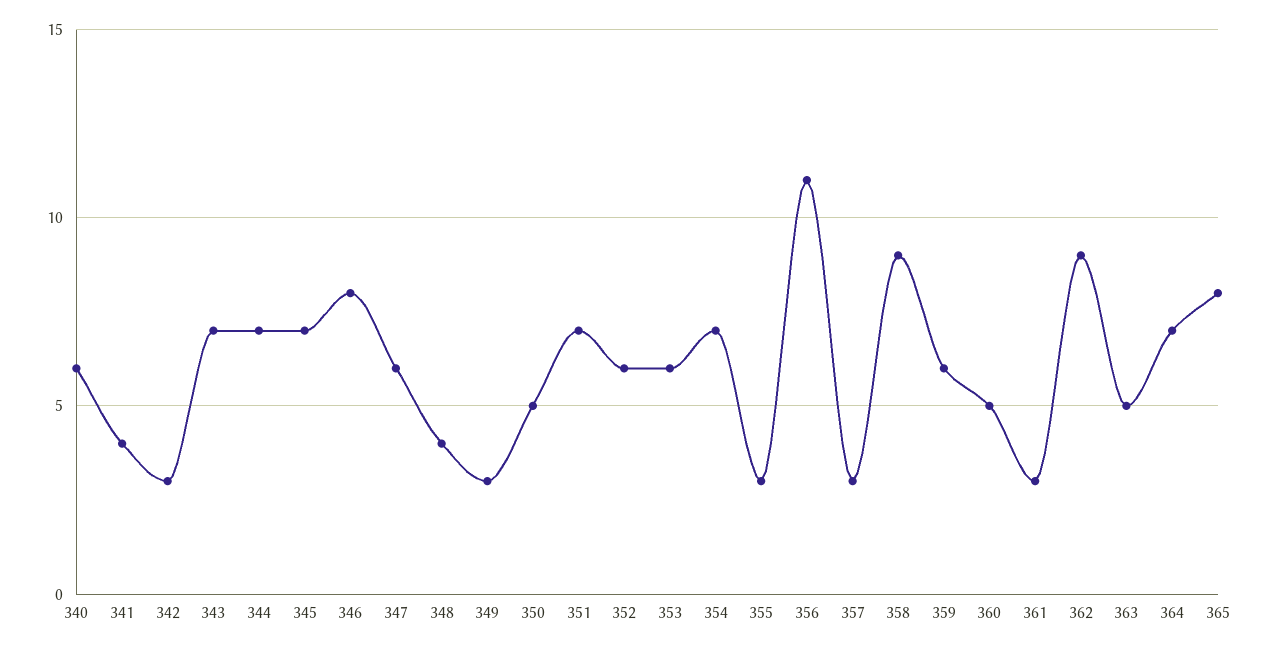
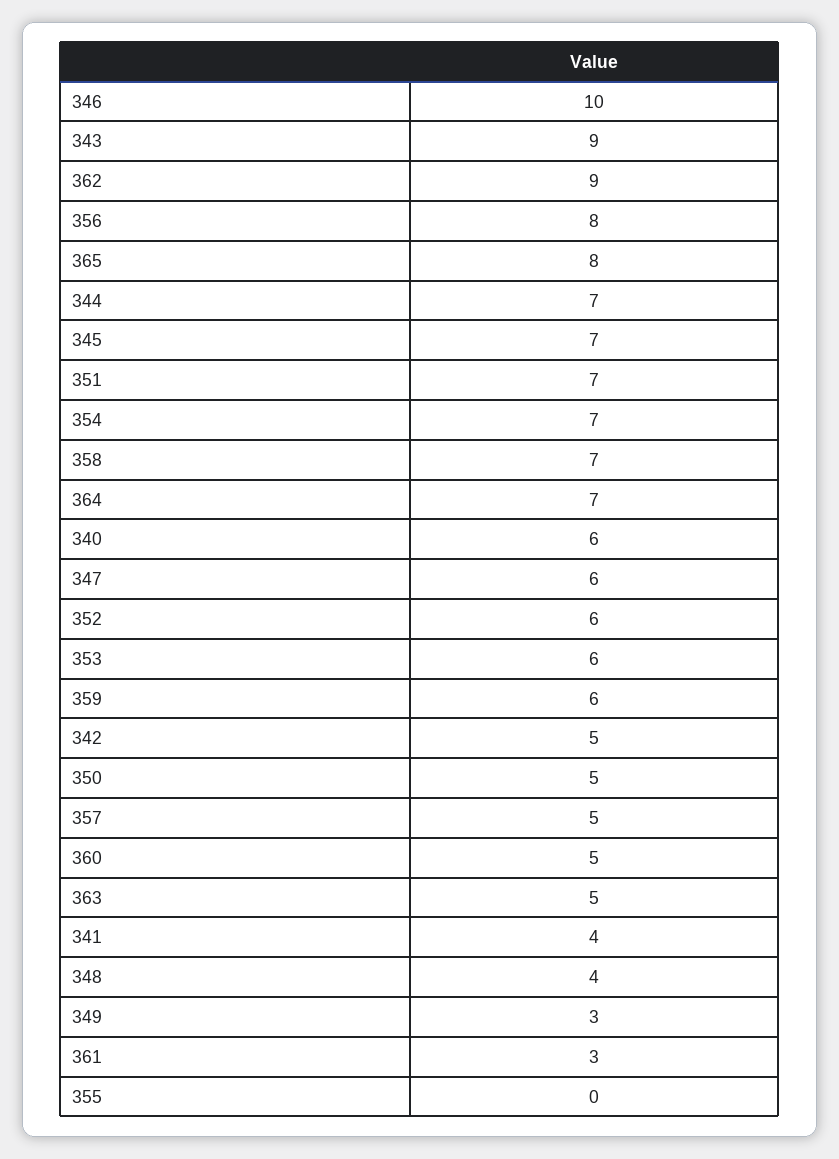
342: 3 -> 5
343: 7 -> 9
346: 8 -> 10
355: 3 -> 0
356: 11 -> 8
357: 3 -> 5
358: 9 -> 7

